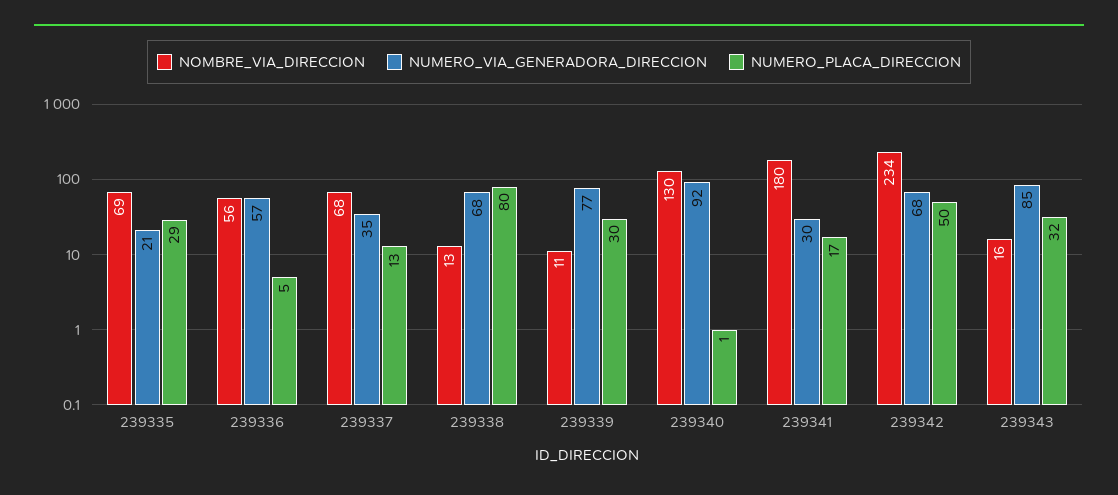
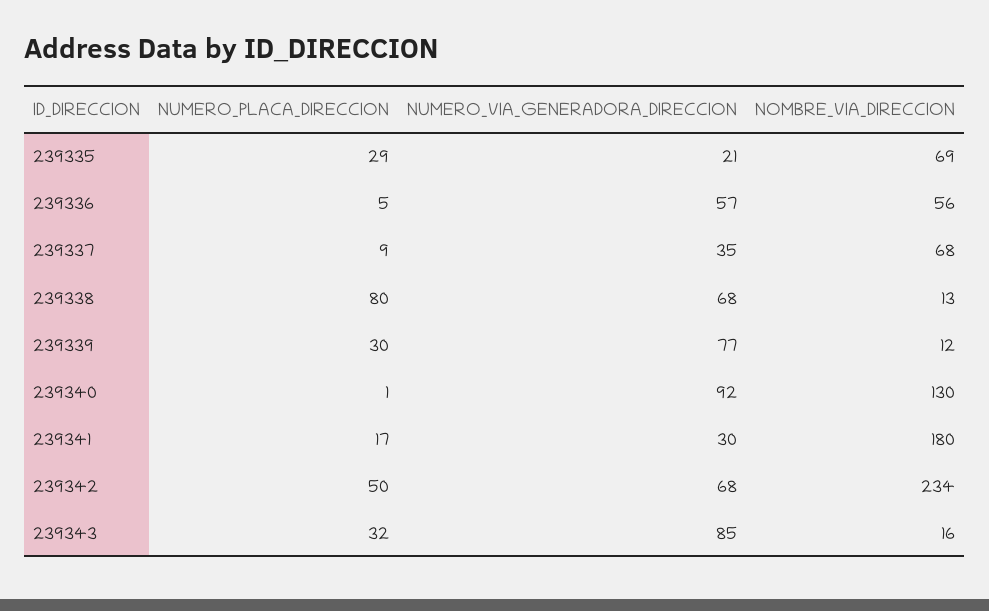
NUMERO_PLACA_DIRECCION, 239337: 13 -> 9
NOMBRE_VIA_DIRECCION, 239339: 11 -> 12

